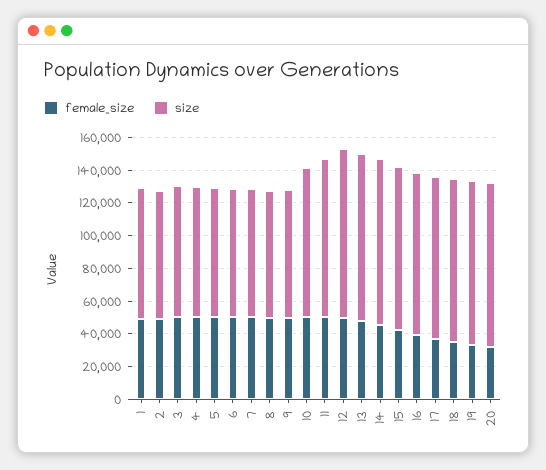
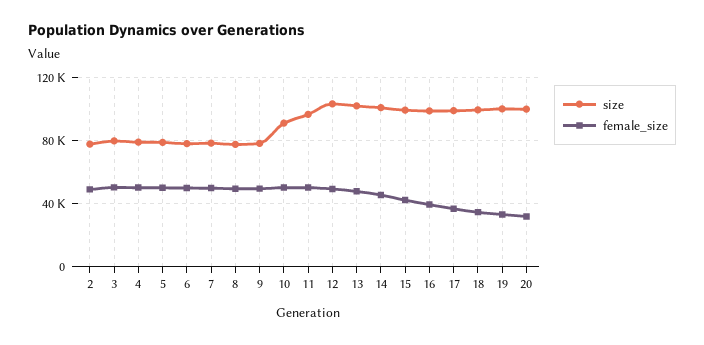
female_size, 1: 50000 -> none
size, 1: 80000 -> none

